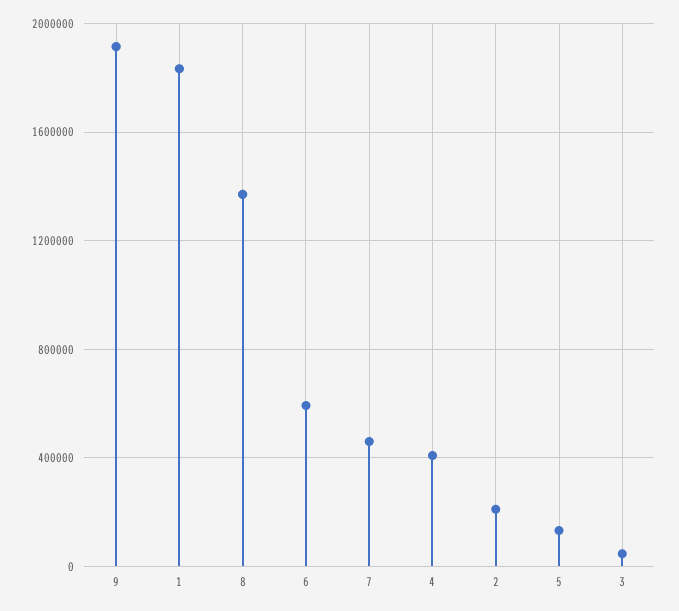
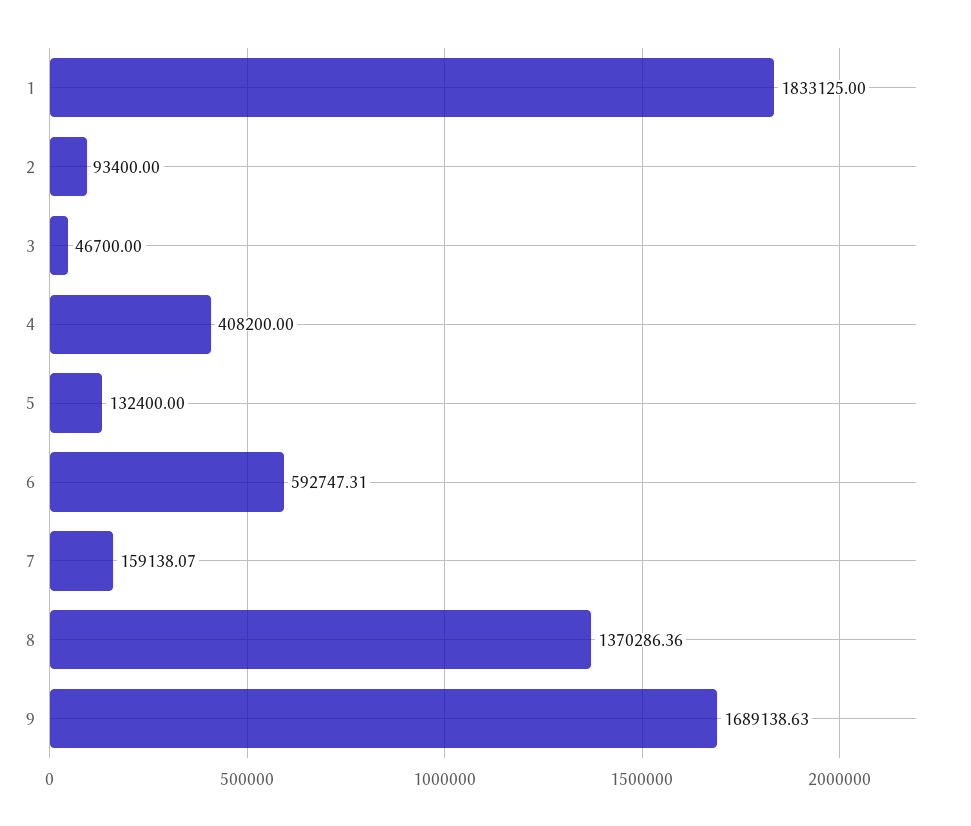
9: 1900000 -> 1689138.63
7: 450000 -> 159138.07
2: 200000 -> 93400

